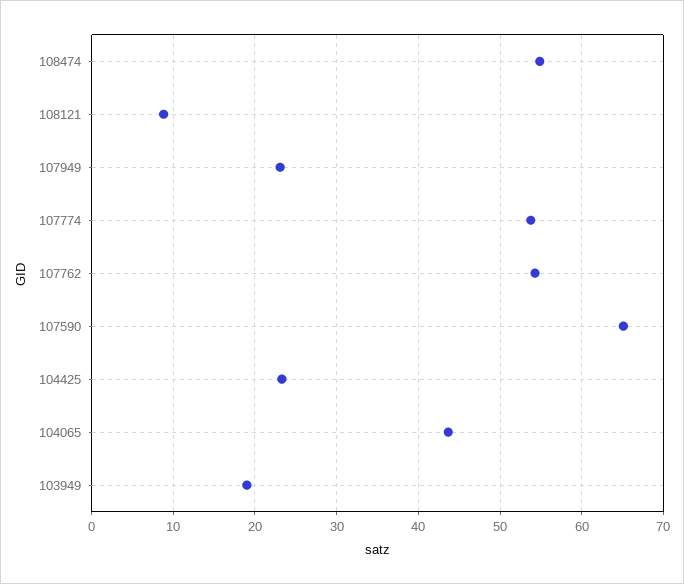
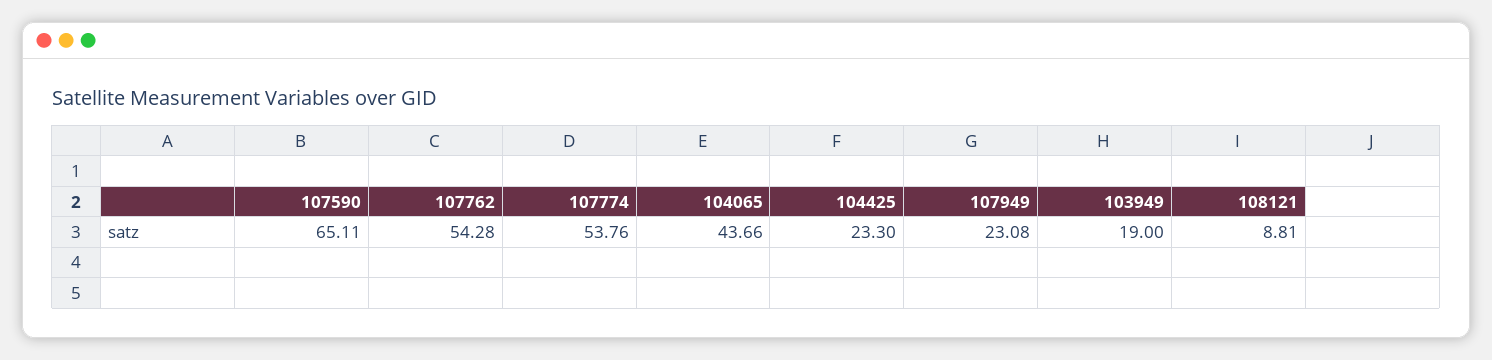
108474: 55 -> none

